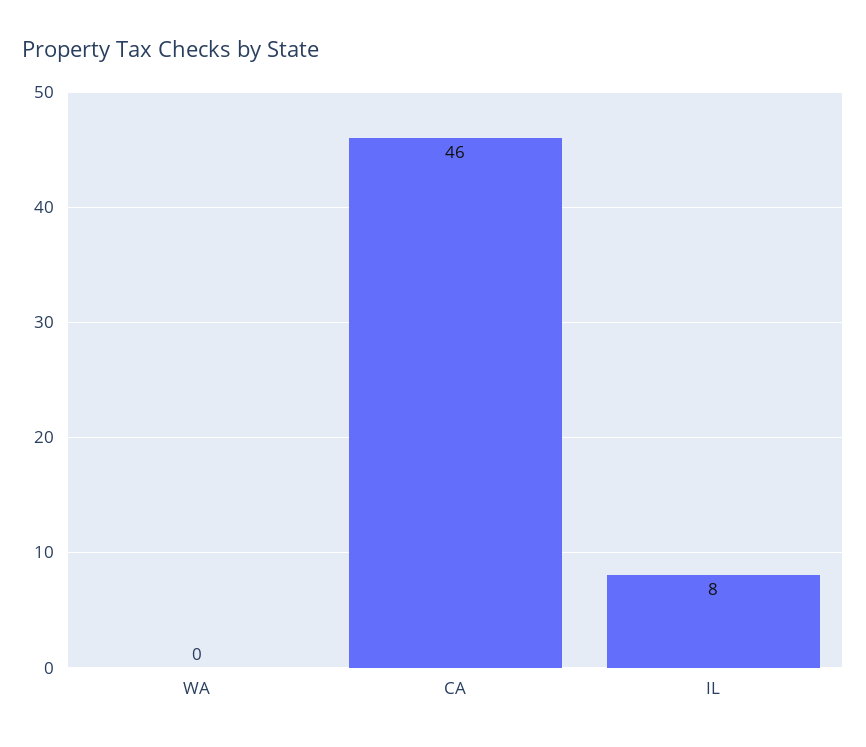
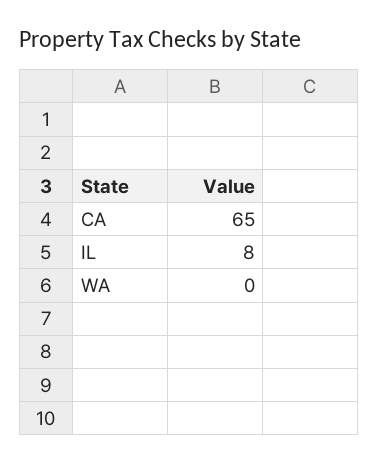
CA: 46 -> 65

